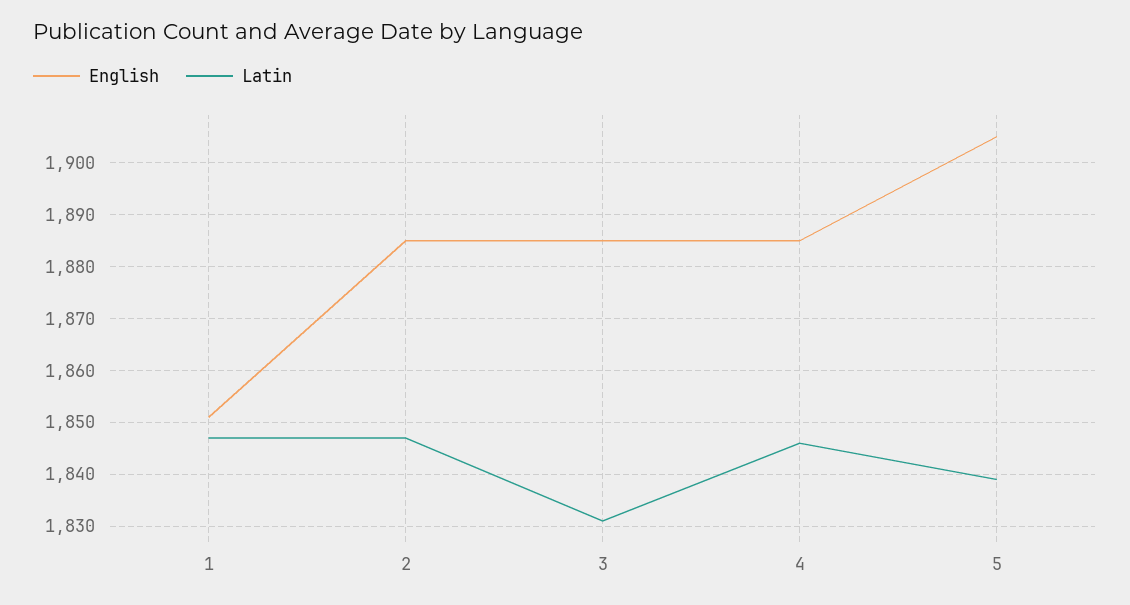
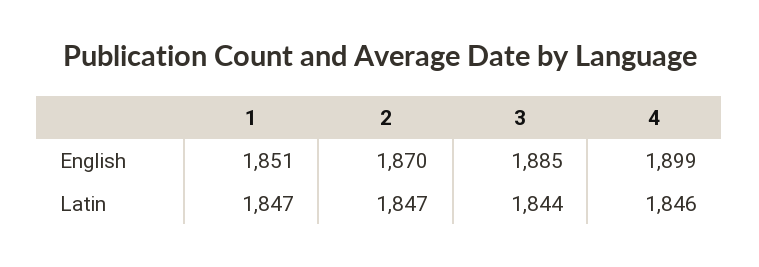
English, 2: 1885 -> 1870
Latin, 3: 1830 -> 1844
English, 4: 1885 -> 1899
English, 5: 1905 -> none
Latin, 5: 1840 -> none

